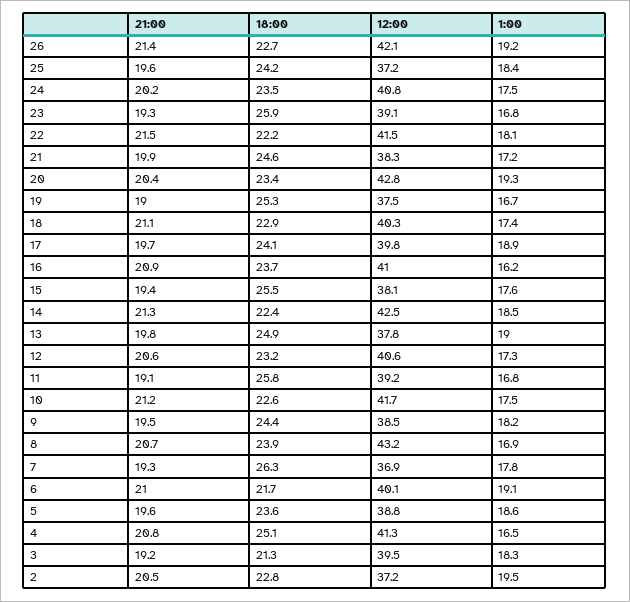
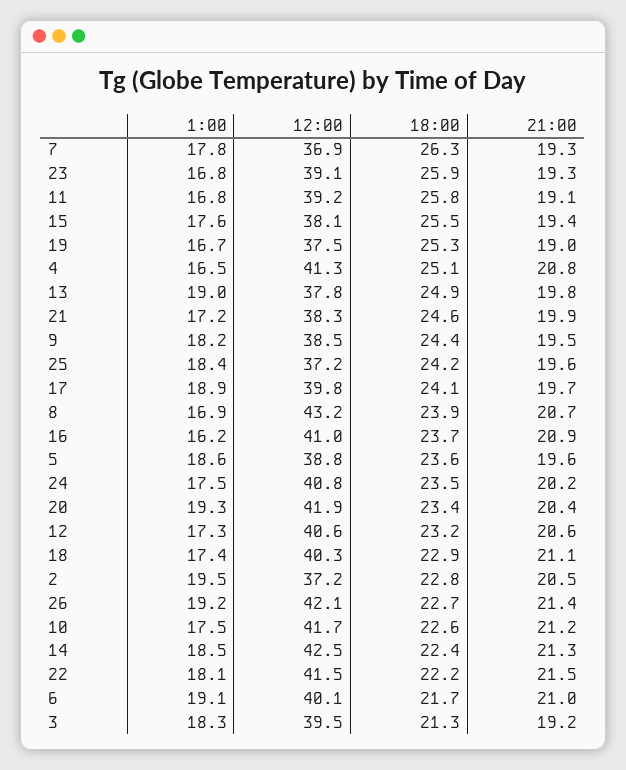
12:00, 20: 42.8 -> 41.9

